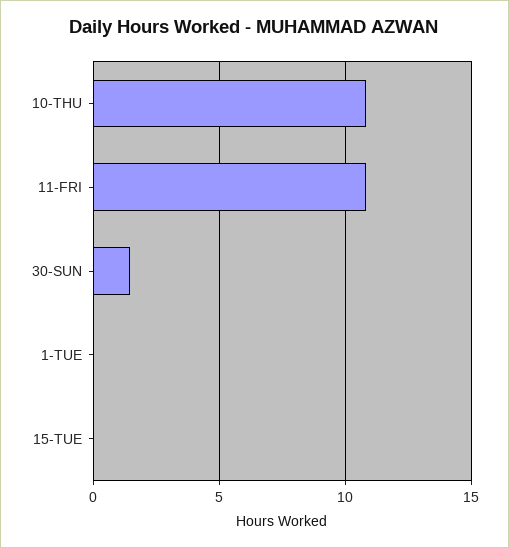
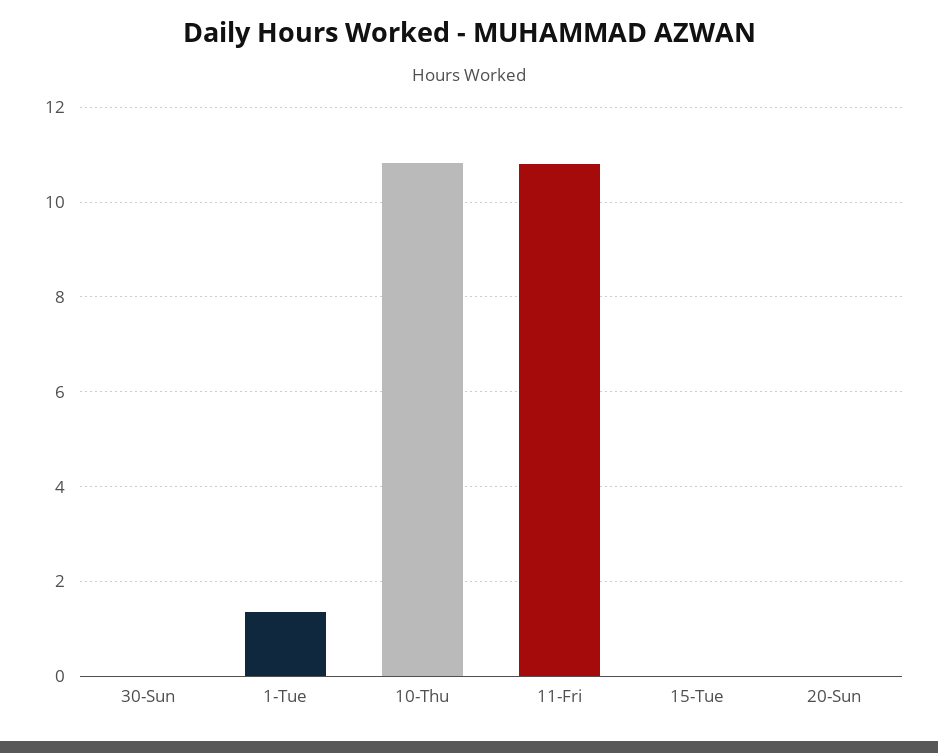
30-SUN: 1.5 -> 0
1-TUE: 0 -> 1.4
20-Sun: none -> 0

